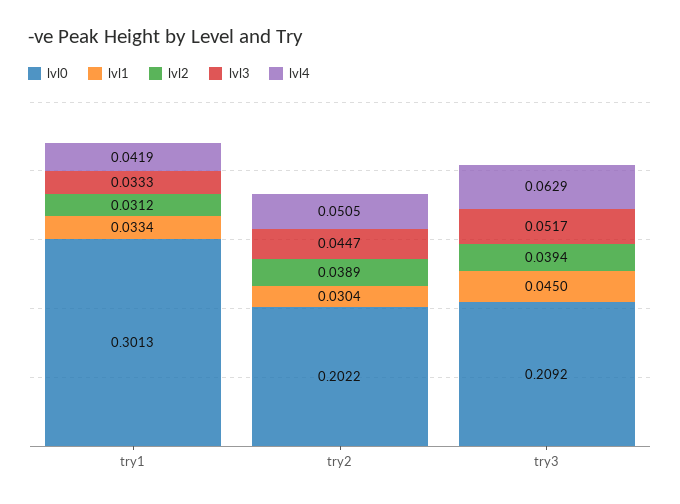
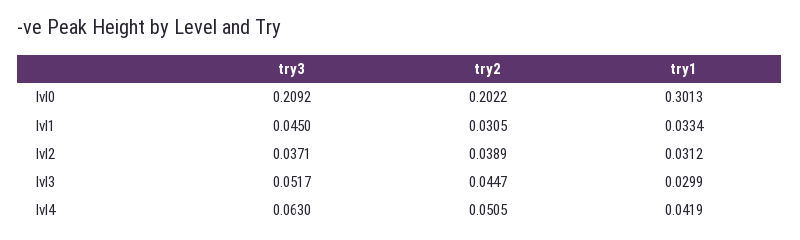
lvl3, try1: 0.0333 -> 0.0299
lvl1, try2: 0.0304 -> 0.0305
lvl2, try3: 0.0394 -> 0.0371
lvl4, try3: 0.0629 -> 0.063

